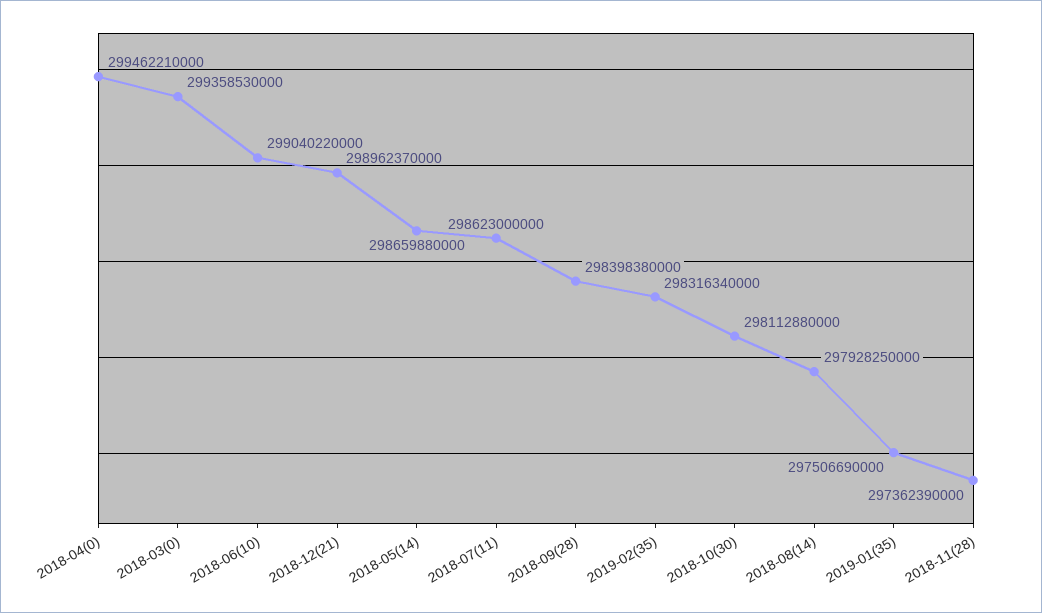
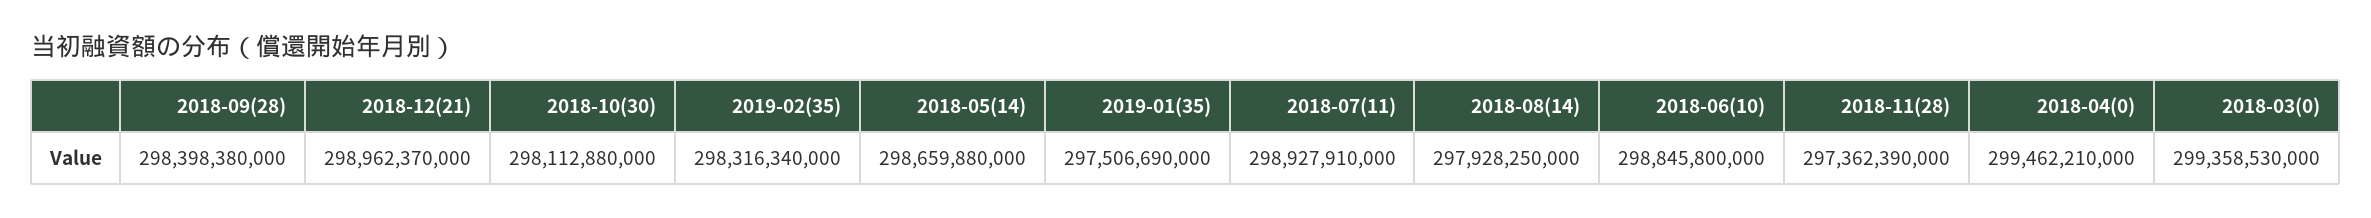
2018-06(10): 299040220000 -> 298845800000
2018-07(11): 298623000000 -> 298927910000

